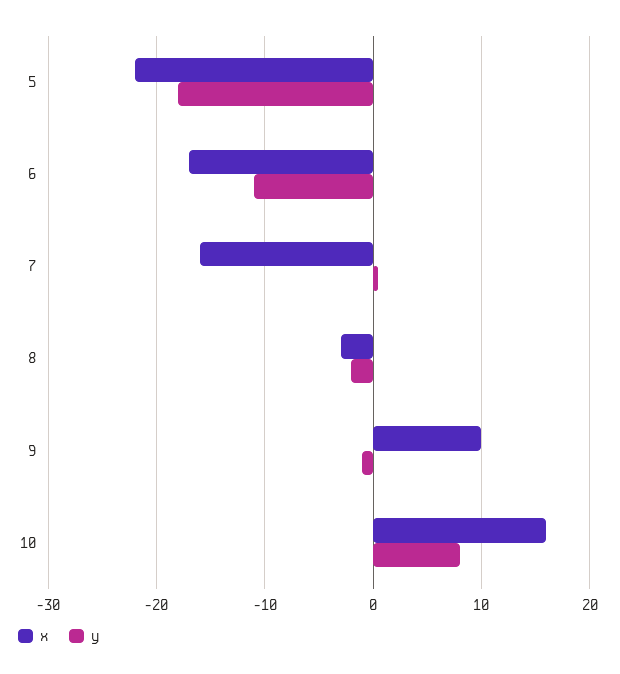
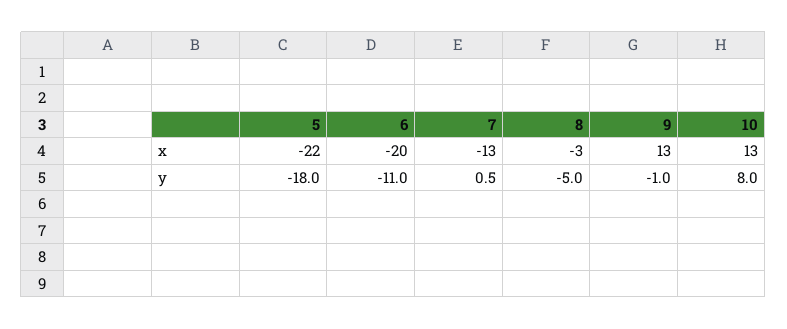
x, 6: -17 -> -20
x, 7: -16 -> -13
y, 8: -2 -> -5
x, 9: 10 -> 13
x, 10: 16 -> 13

